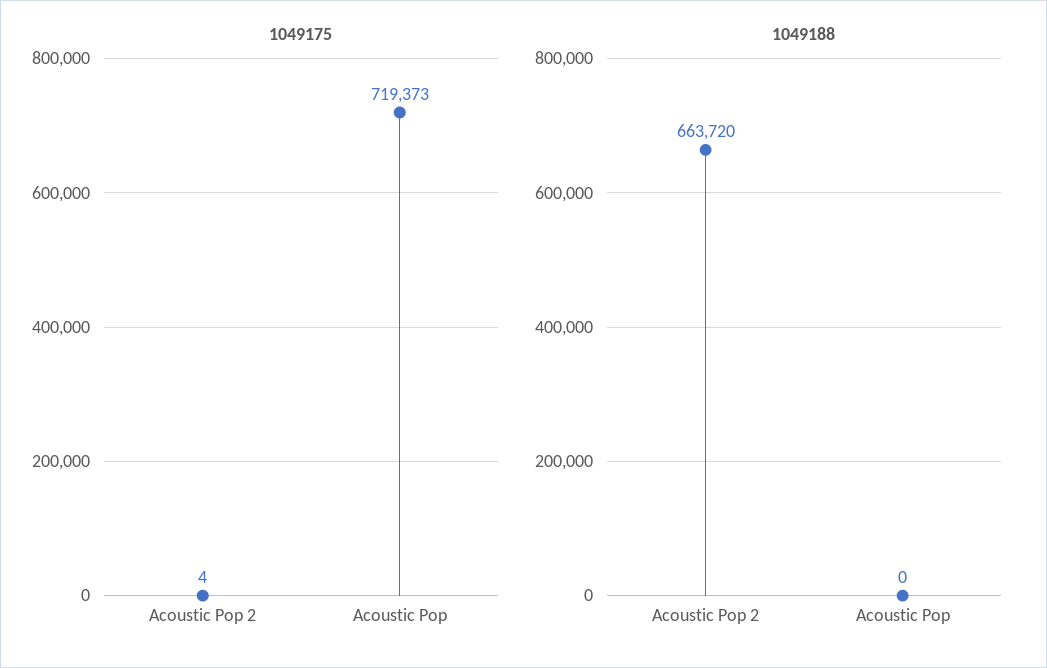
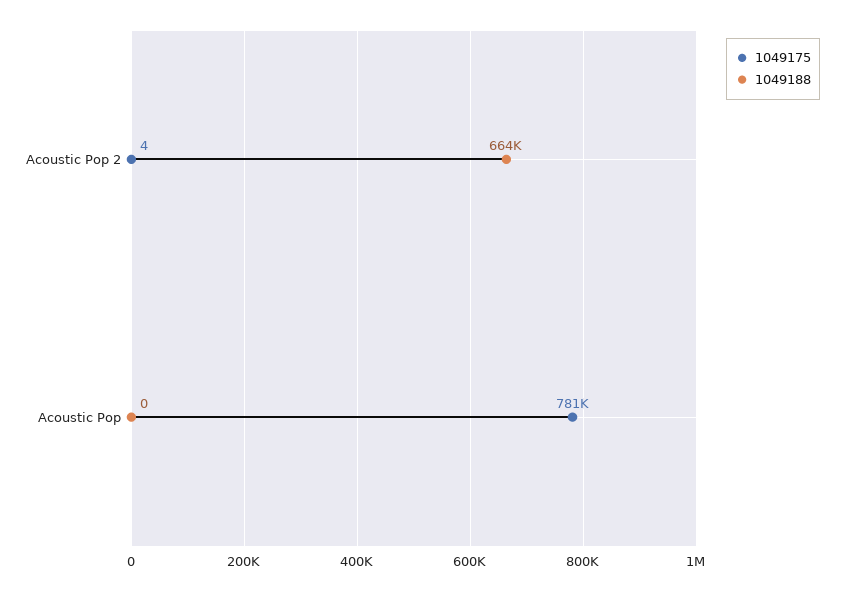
1049175, Acoustic Pop: 719373 -> 781000

